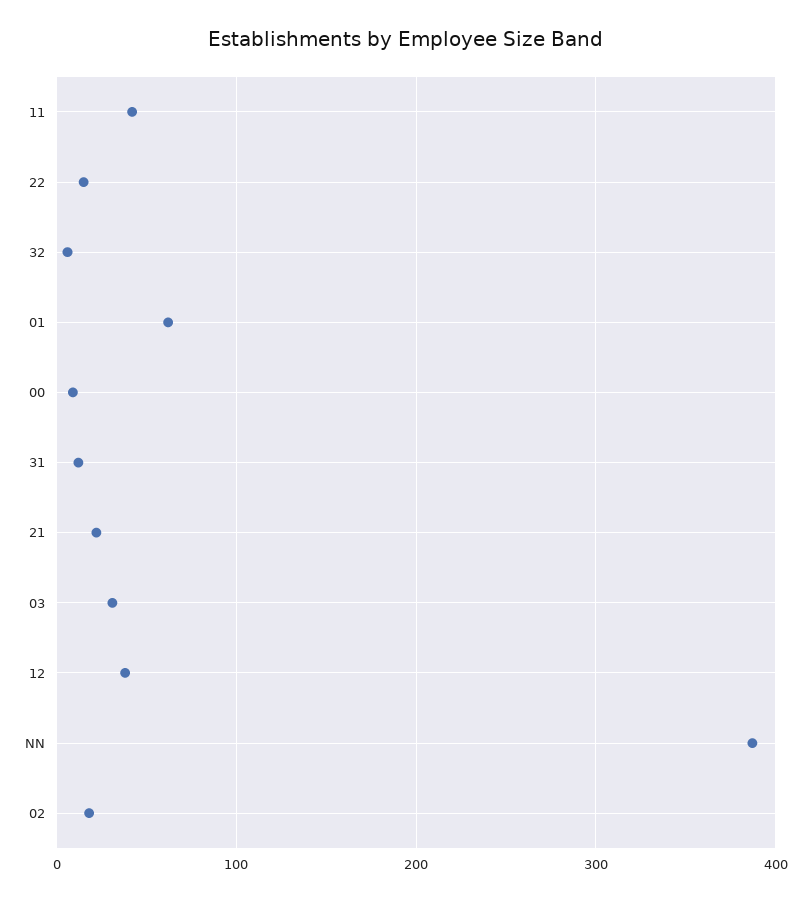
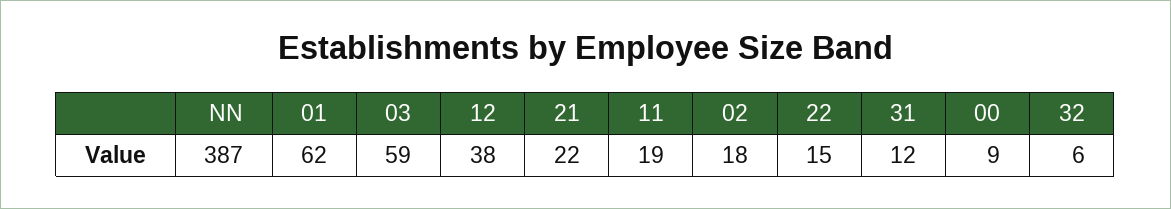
11: 40 -> 19
03: 30 -> 59

